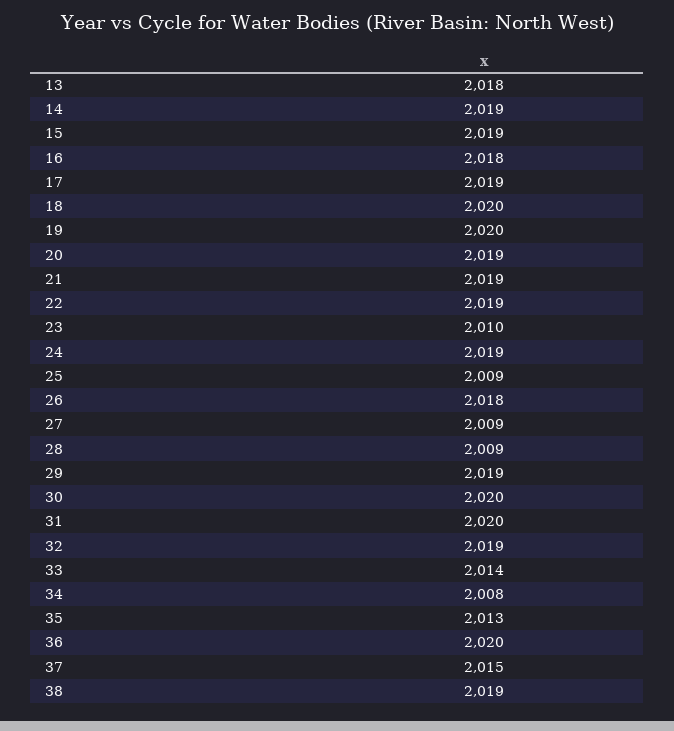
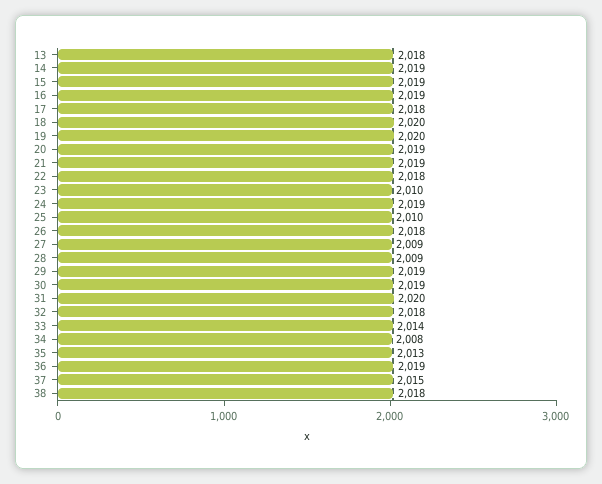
16: 2018 -> 2019
17: 2019 -> 2018
22: 2019 -> 2018
25: 2009 -> 2010
30: 2020 -> 2019
32: 2019 -> 2018
36: 2020 -> 2019
38: 2019 -> 2018

